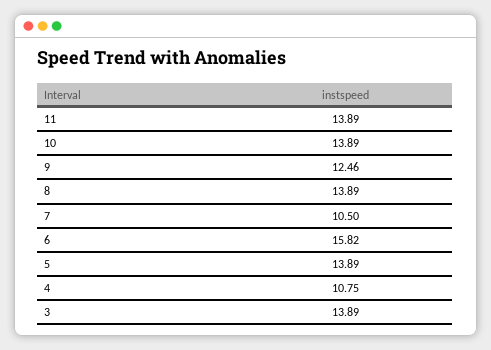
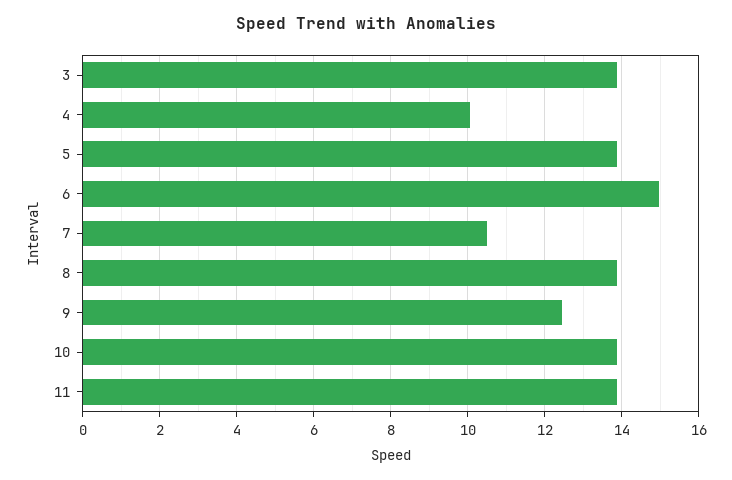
6: 15.82 -> 15
4: 10.75 -> 10

